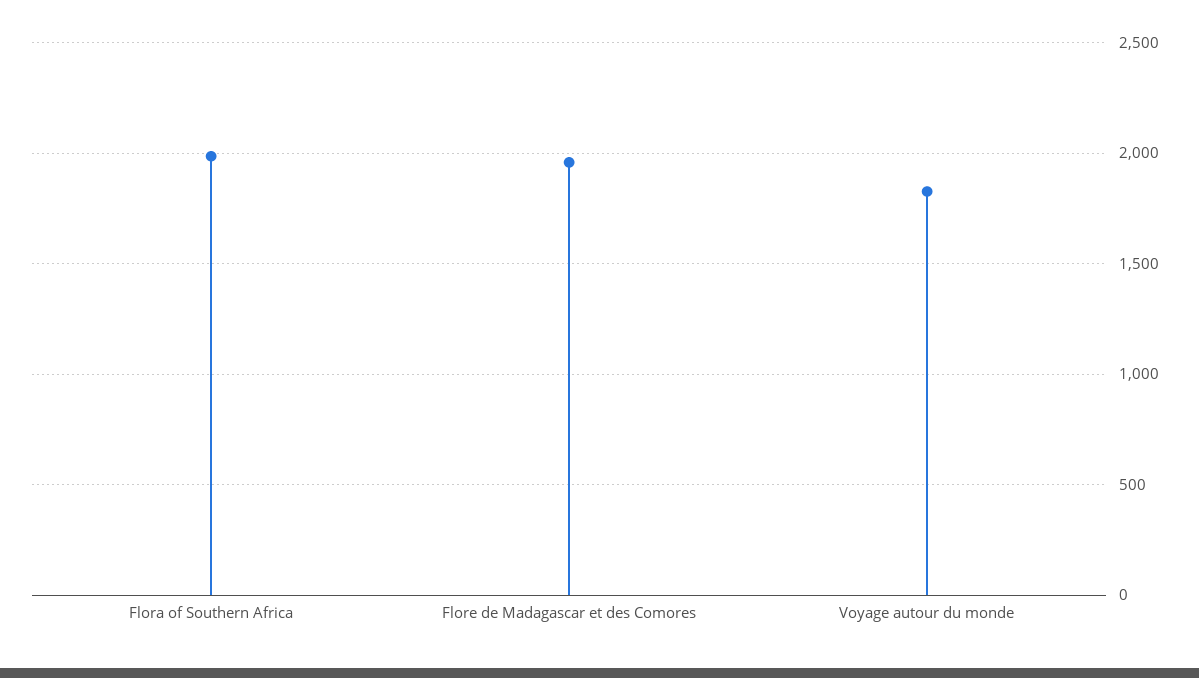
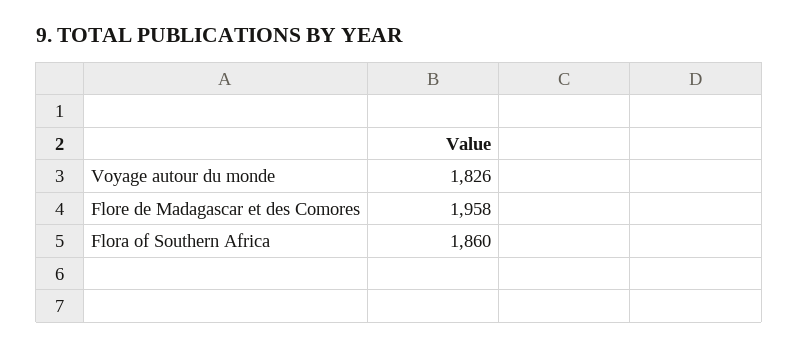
Flora of Southern Africa: 2000 -> 1860

